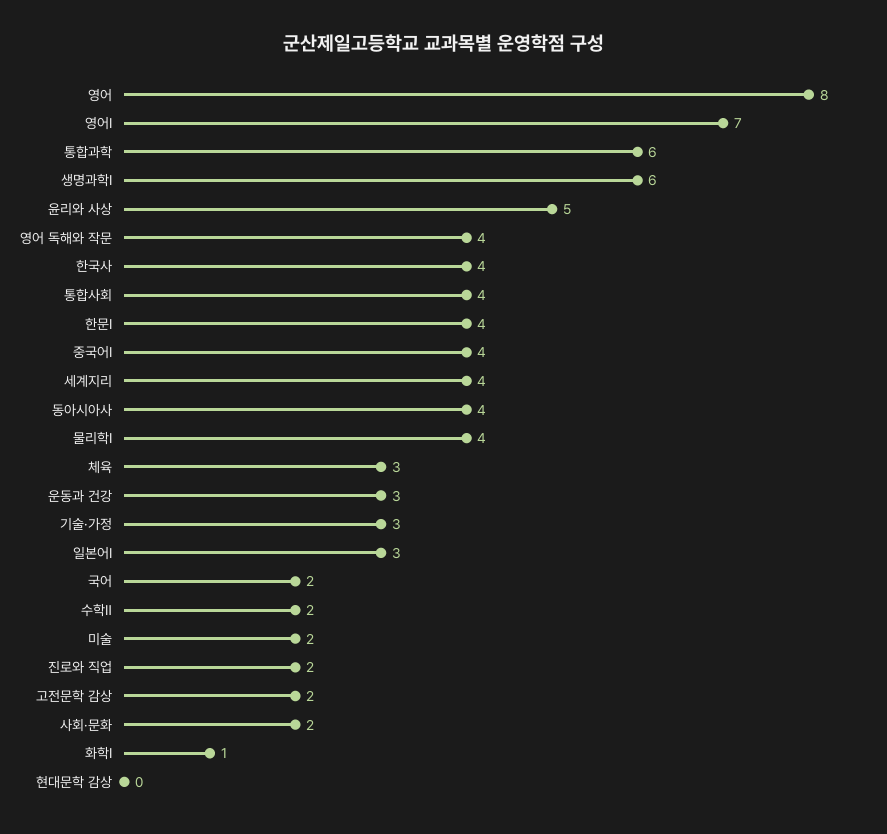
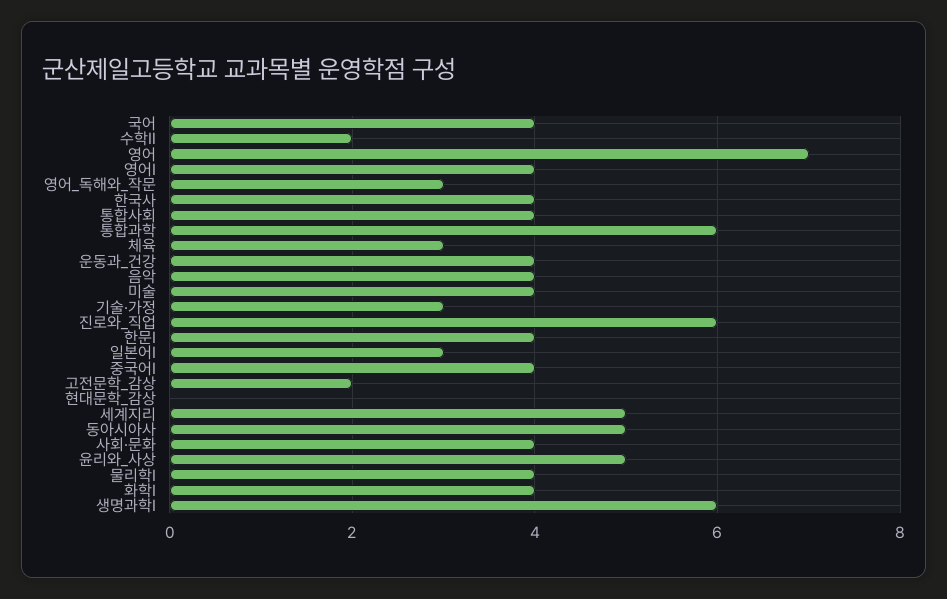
영어: 8 -> 7
영어Ⅰ: 7 -> 4
영어 독해와 작문: 4 -> 3
세계지리: 4 -> 5
동아시아사: 4 -> 5
운동과 건강: 3 -> 4
국어: 2 -> 4
미술: 2 -> 4
진로와 직업: 2 -> 6
사회·문화: 2 -> 4
화학Ⅰ: 1 -> 4
음악: none -> 4

